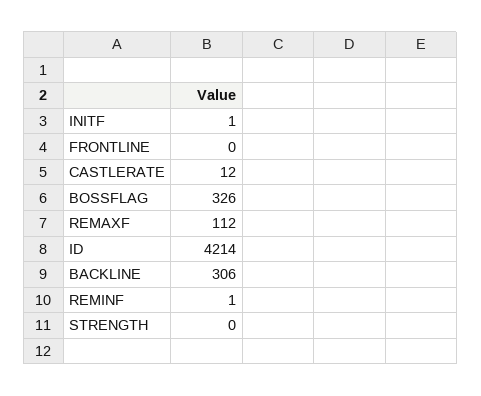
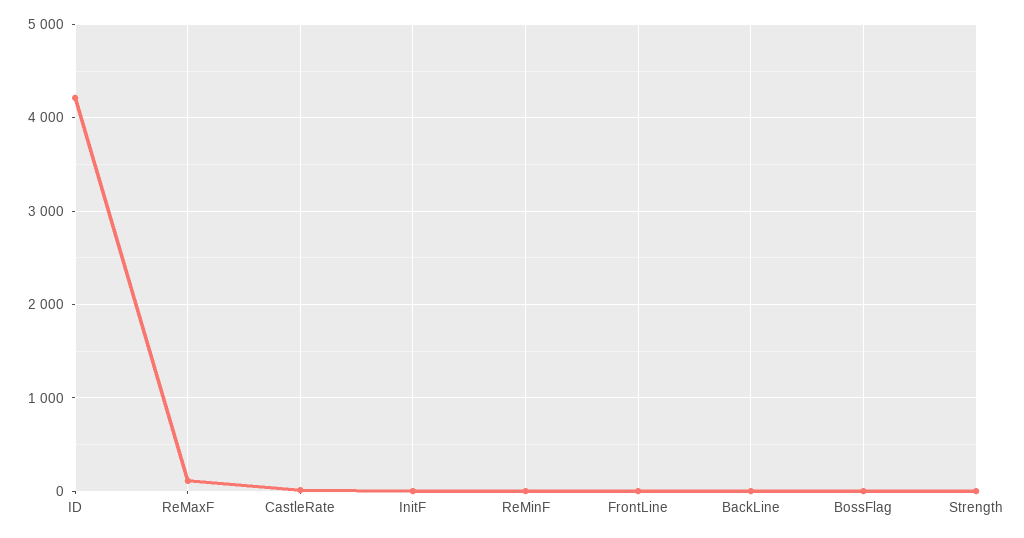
BOSSFLAG: 326 -> 0
BACKLINE: 306 -> 0

